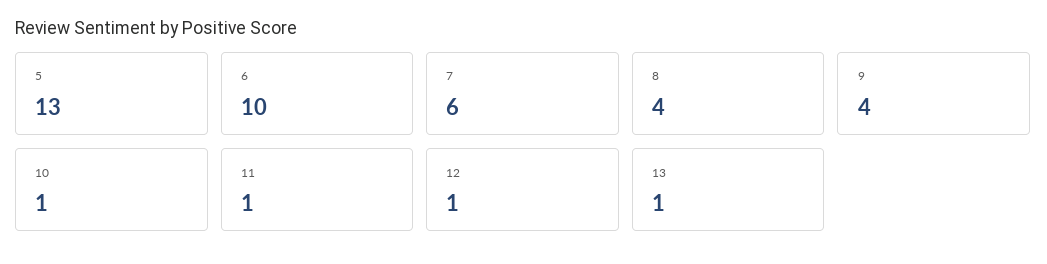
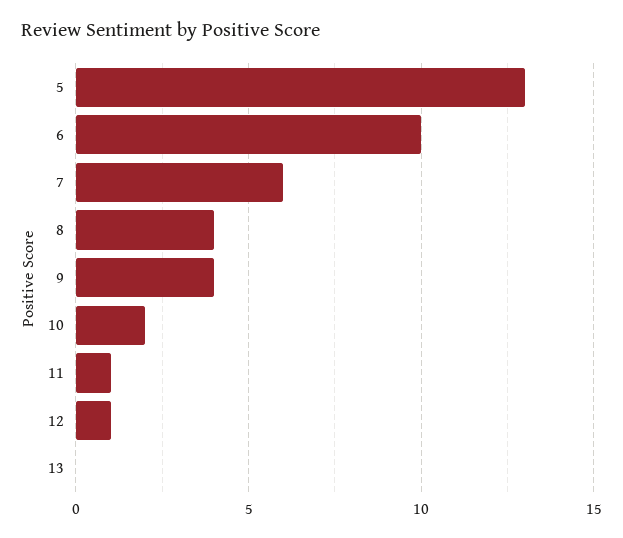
10: 1 -> 2
13: 1 -> 0

